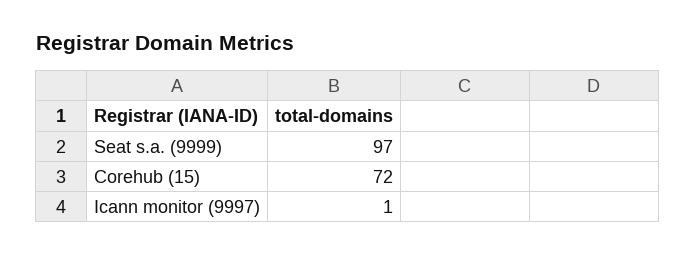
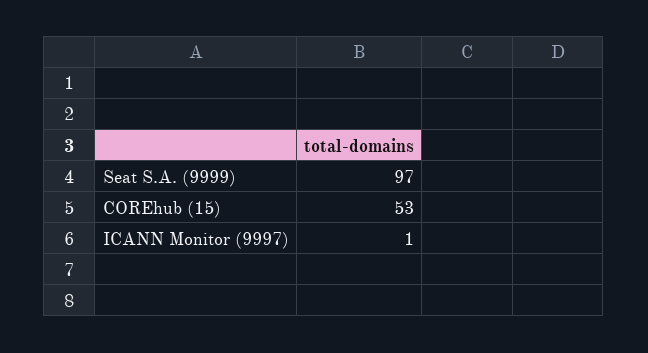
Corehub (15): 72 -> 53

